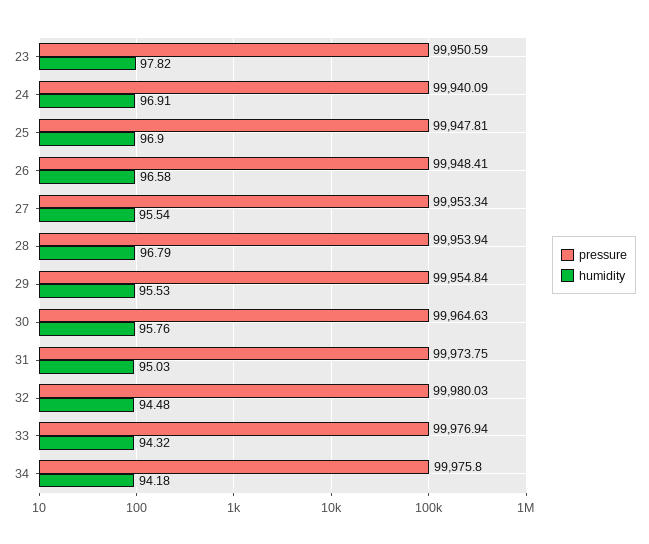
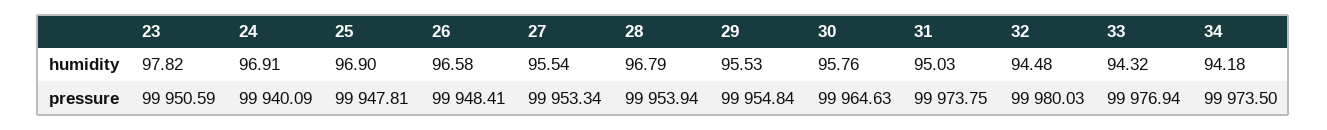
pressure, 34: 99975.8 -> 99973.5

